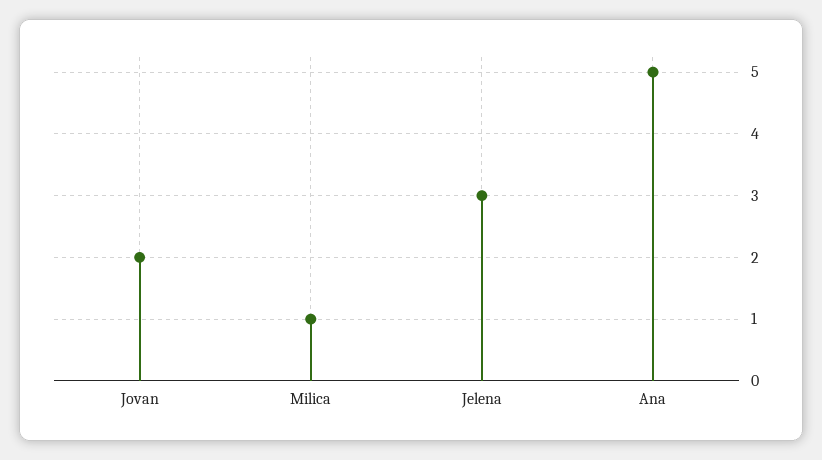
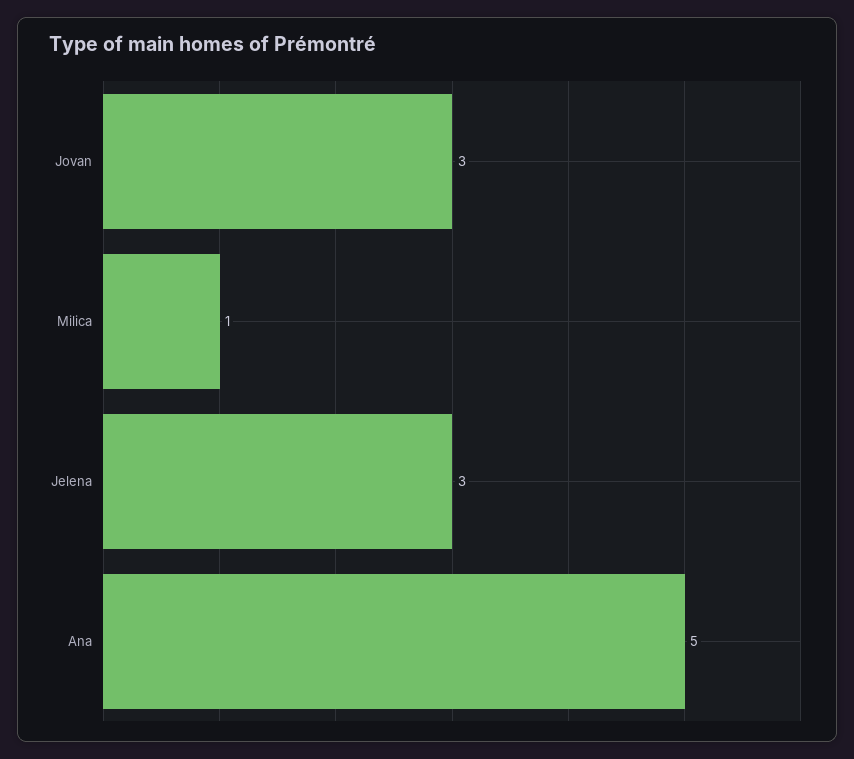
Jovan: 2 -> 3

